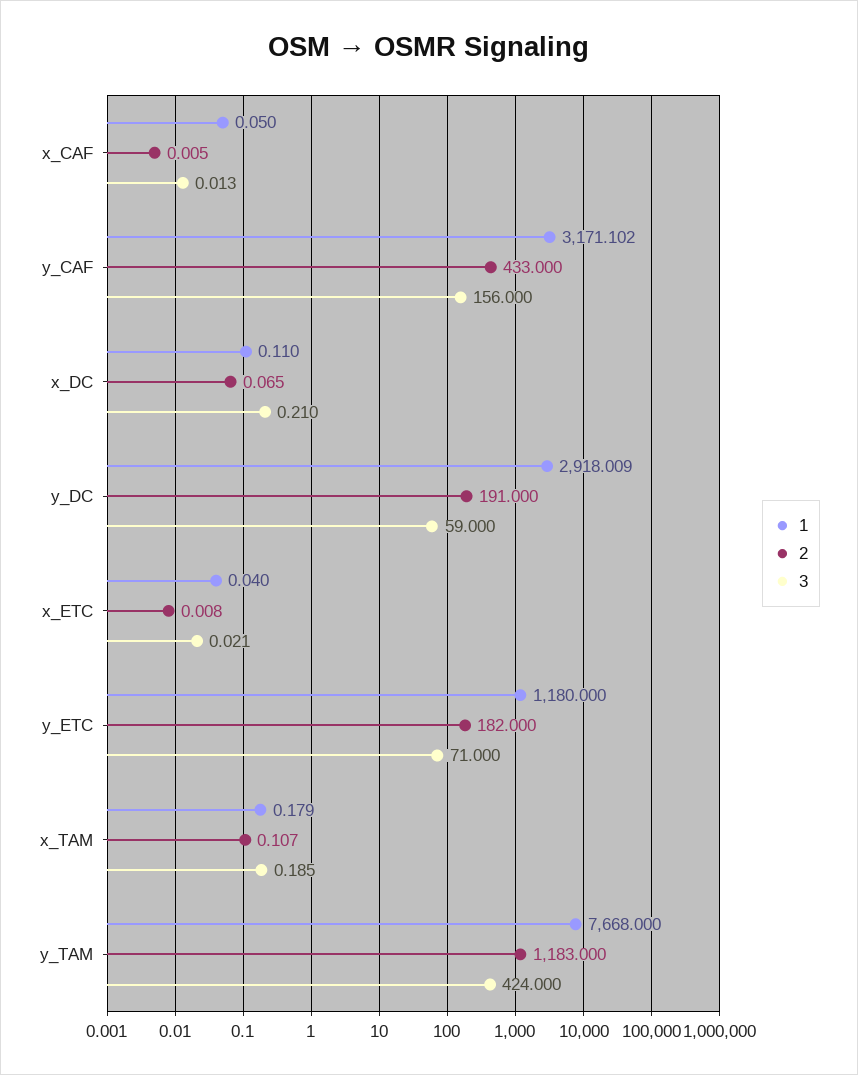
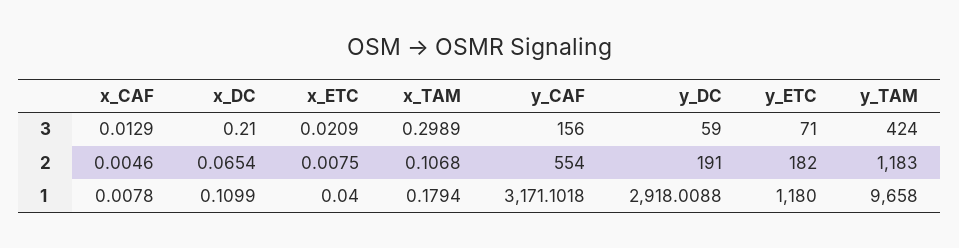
1, x_CAF: 0.05 -> 0.0078
2, y_CAF: 433 -> 554
3, x_TAM: 0.185 -> 0.2989
1, y_TAM: 7668 -> 9658

